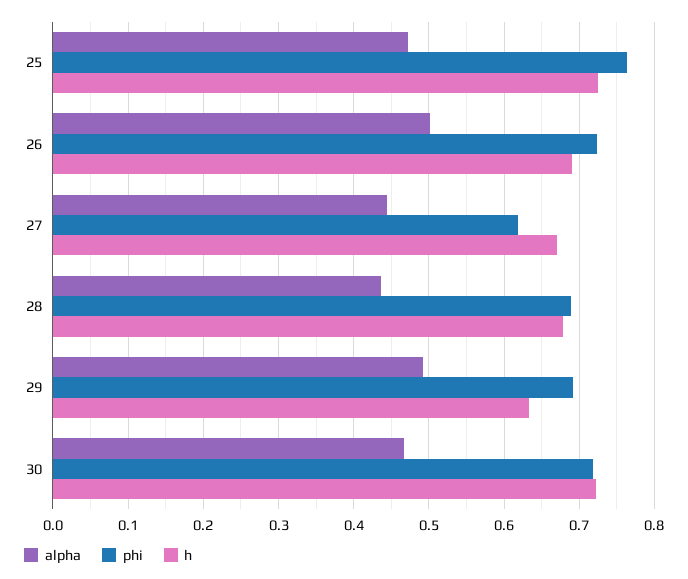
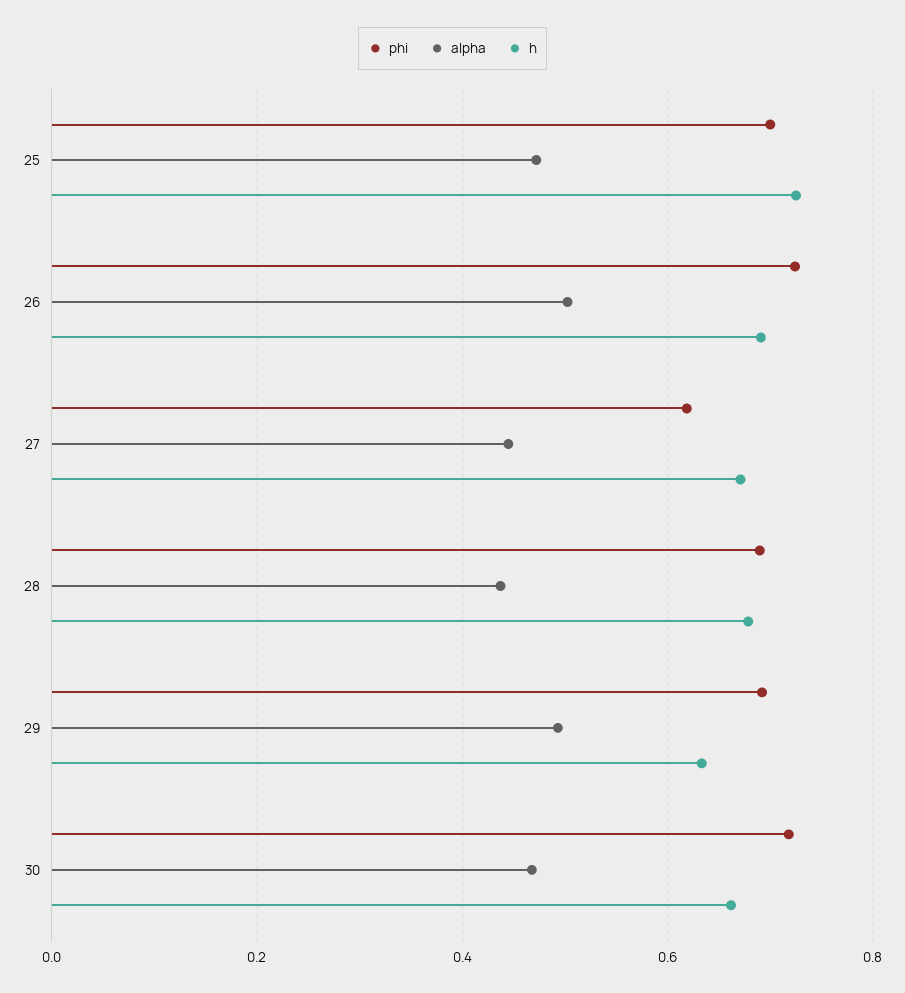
phi, 25: 0.76 -> 0.7
h, 30: 0.72 -> 0.66

